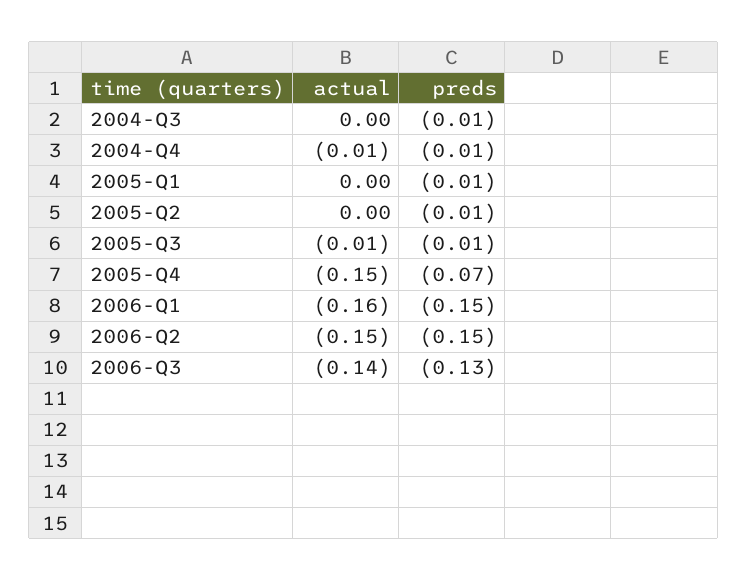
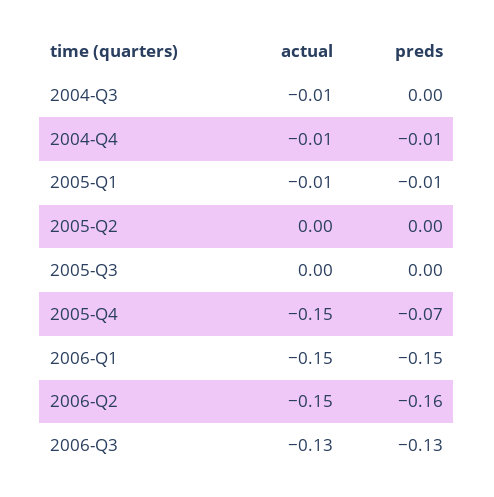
actual, 2004-Q3: 0 -> -0.01
preds, 2004-Q3: -0.01 -> 0
actual, 2005-Q1: 0 -> -0.01
preds, 2005-Q2: -0.01 -> 0
actual, 2005-Q3: -0.01 -> 0
preds, 2005-Q3: -0.01 -> 0
actual, 2006-Q1: -0.16 -> -0.15
preds, 2006-Q2: -0.15 -> -0.16
actual, 2006-Q3: -0.14 -> -0.13

